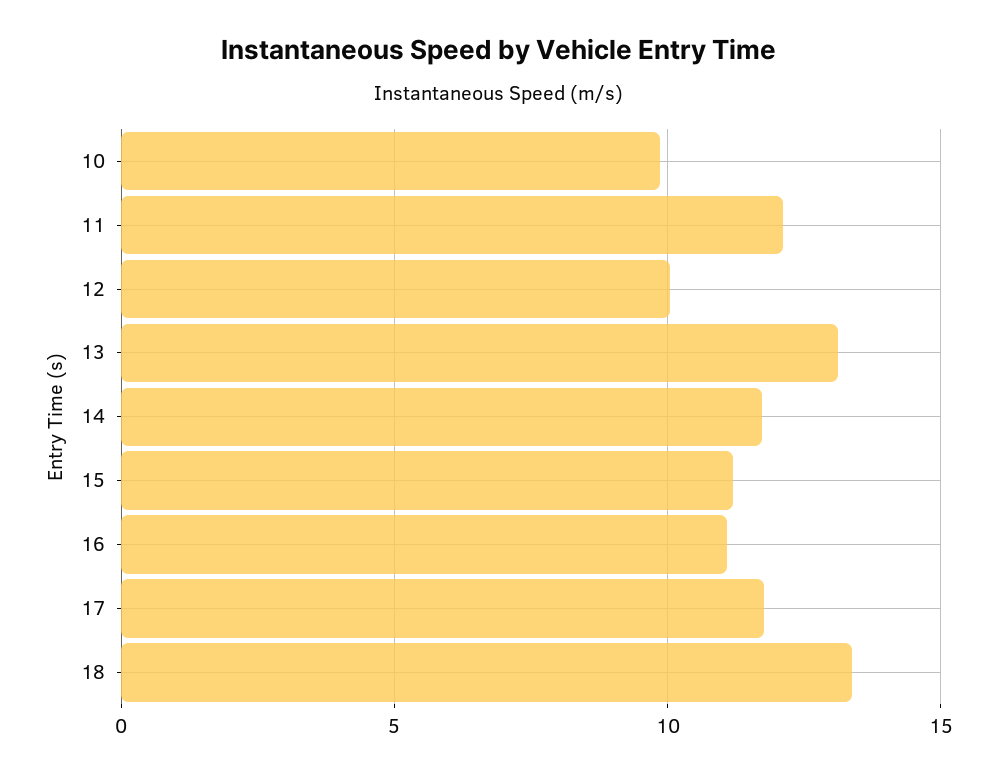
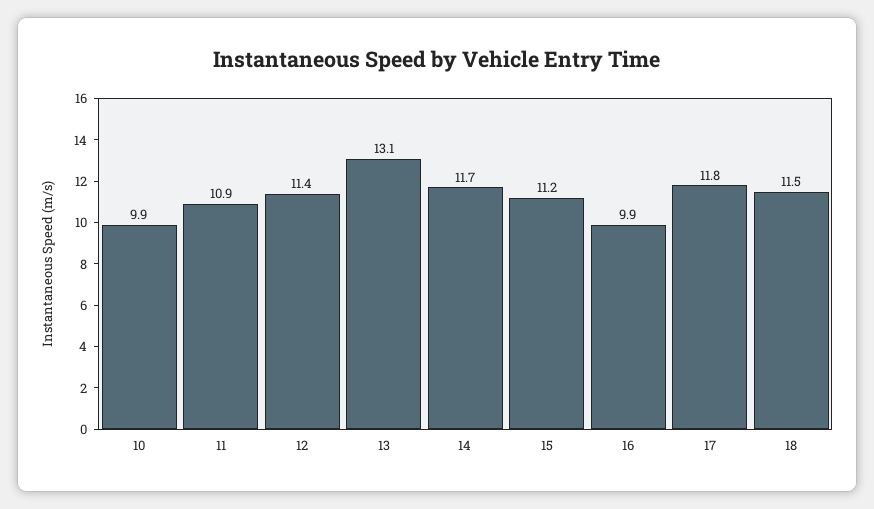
11: 12 -> 10.9
12: 10 -> 11.4
16: 11 -> 9.9
18: 13.5 -> 11.5

